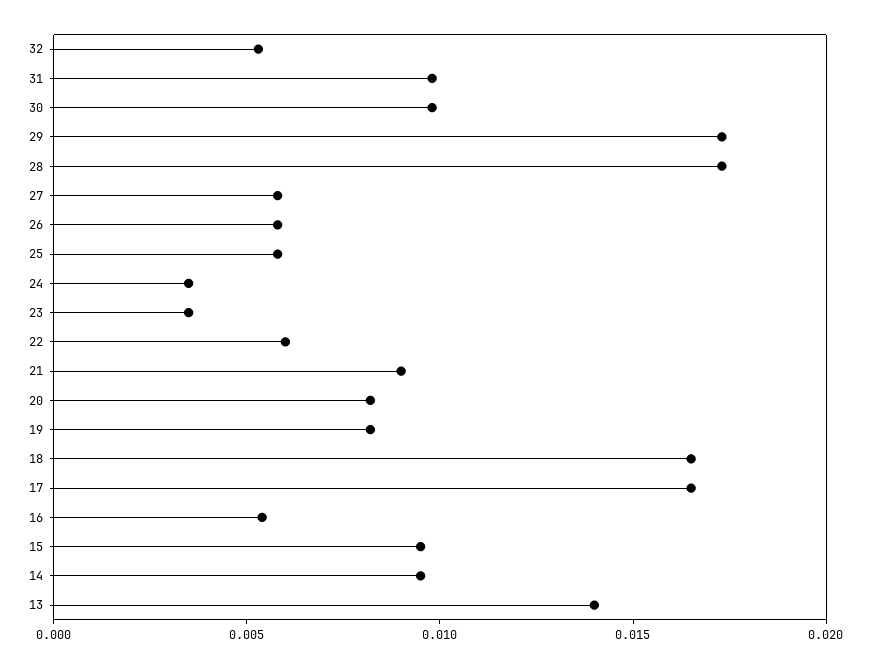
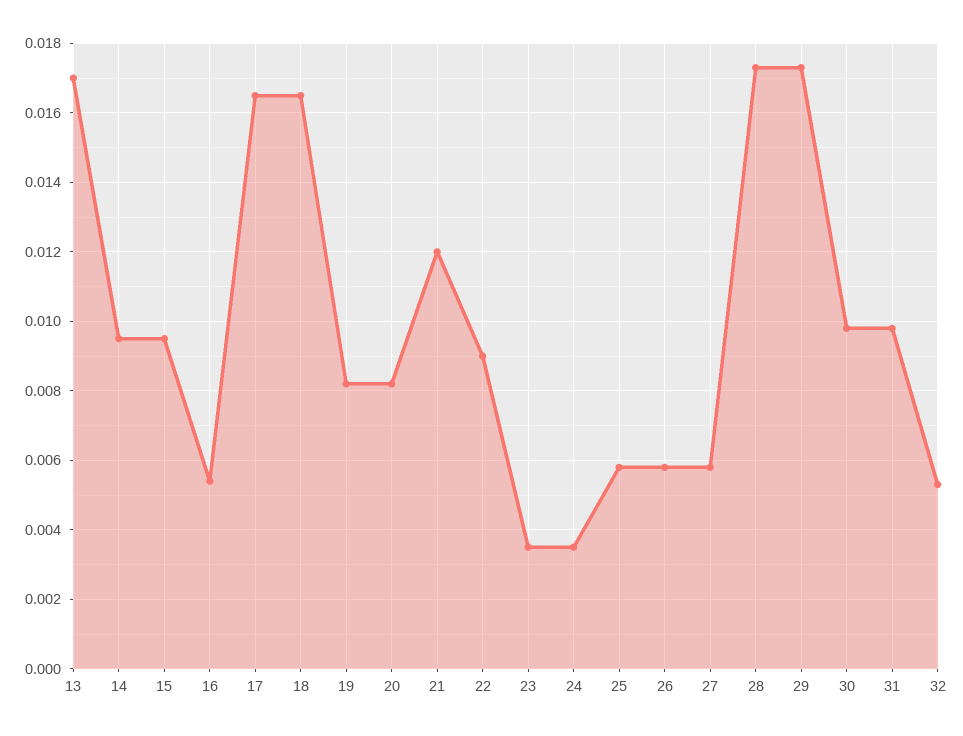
22: 0.006 -> 0.009
21: 0.009 -> 0.012
13: 0.014 -> 0.017

